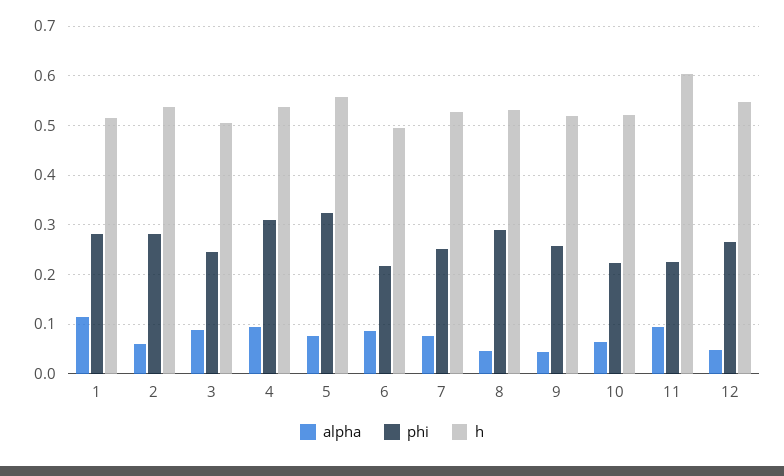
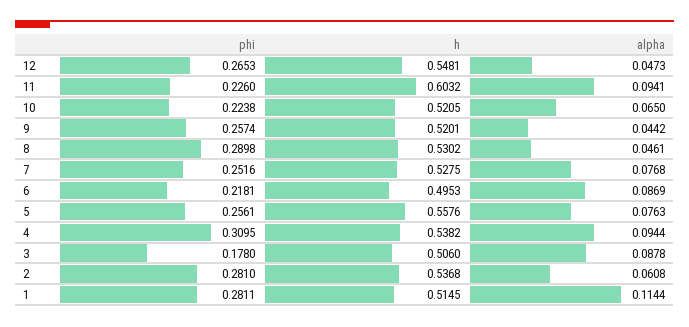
phi, 3: 0.24 -> 0.178
phi, 5: 0.32 -> 0.2561

